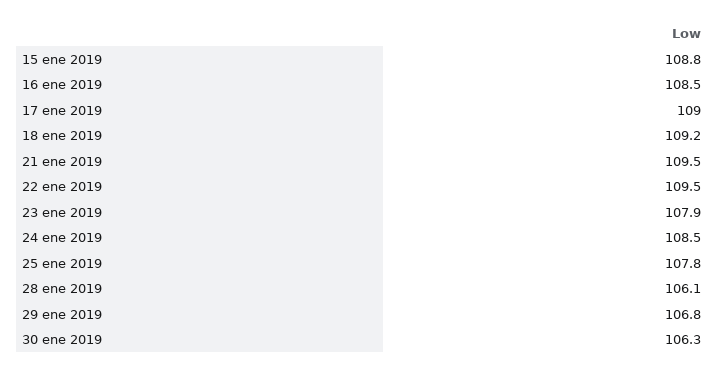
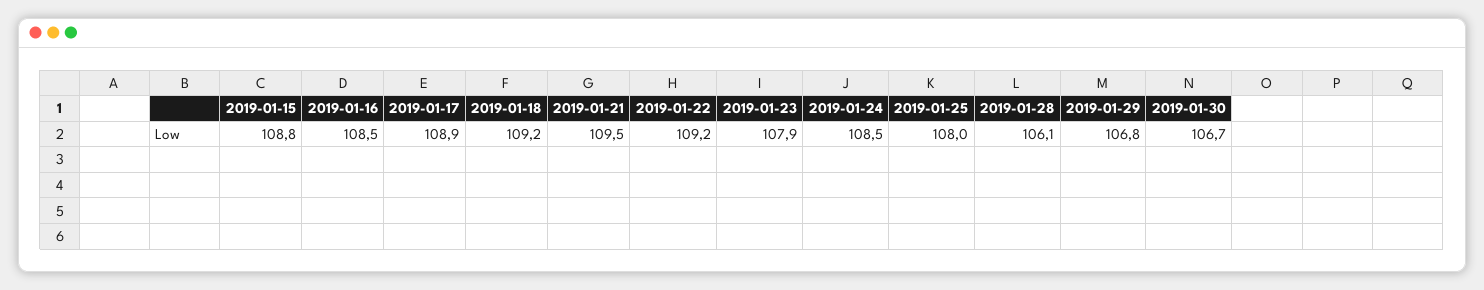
17 ene 2019: 109 -> 108.9
22 ene 2019: 109.5 -> 109.2
25 ene 2019: 107.8 -> 108
30 ene 2019: 106.3 -> 106.7

